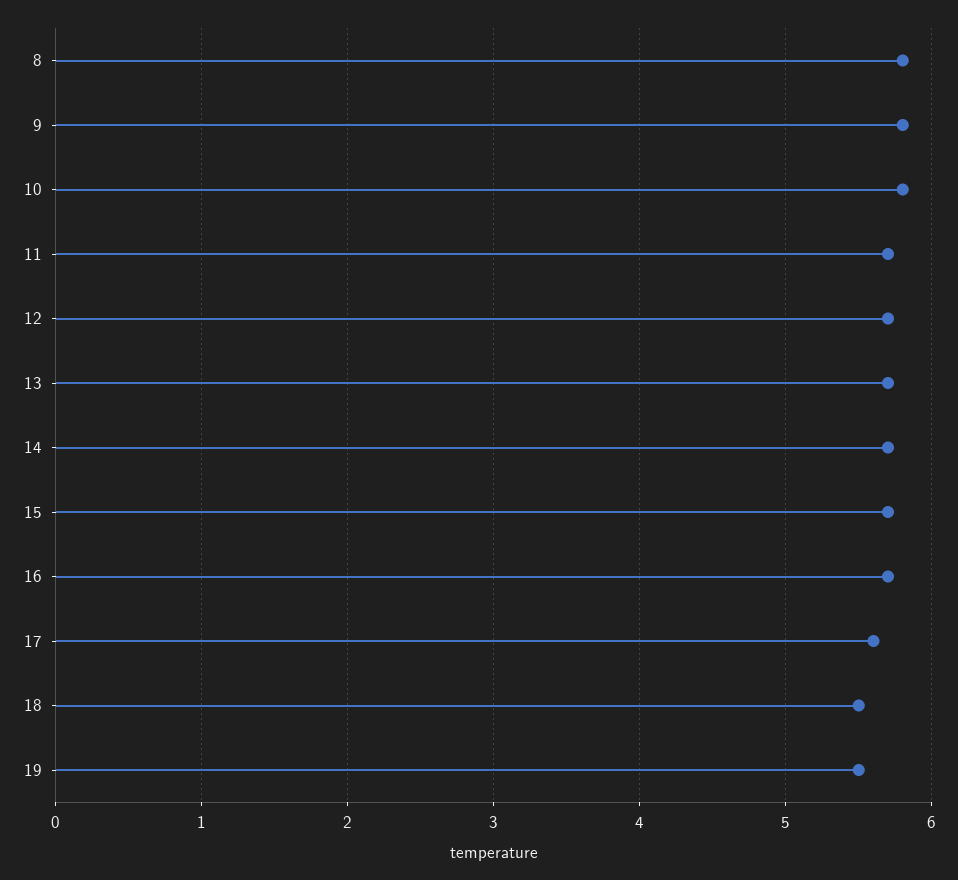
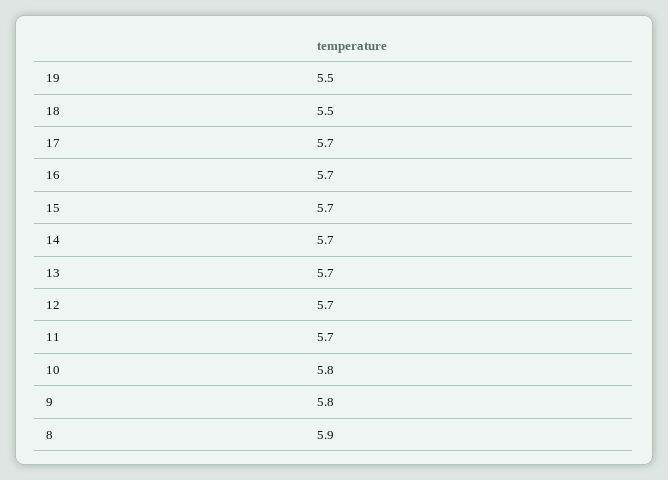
8: 5.8 -> 5.9
17: 5.6 -> 5.7

